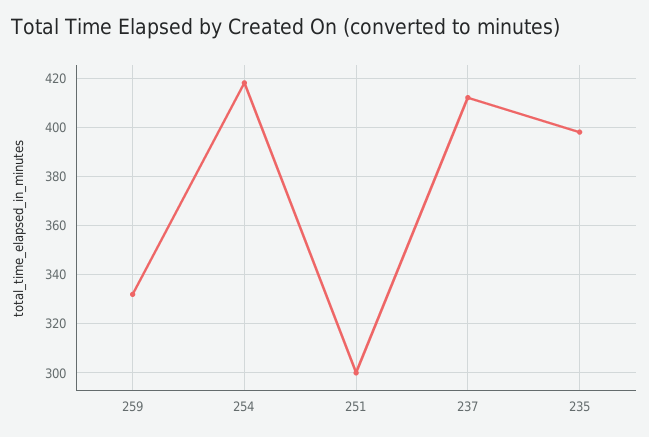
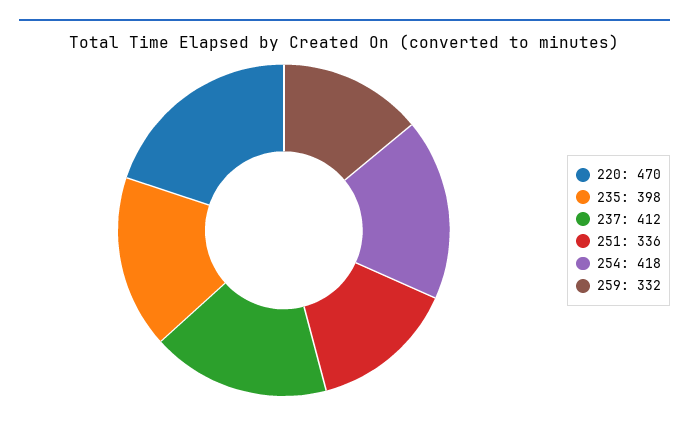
251: 300 -> 336
220: none -> 470

